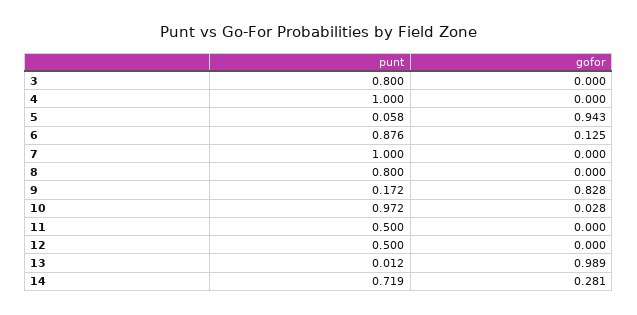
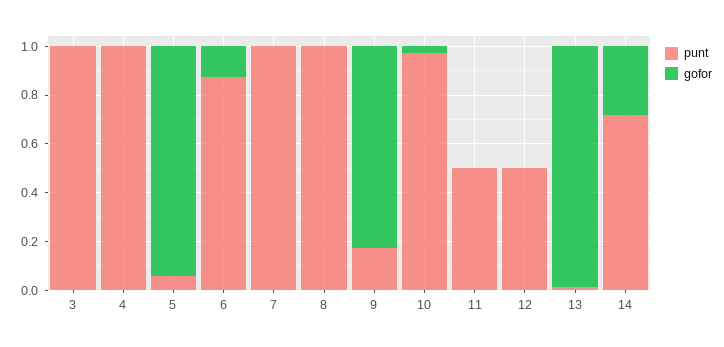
punt, 3: 0.8 -> 1
punt, 8: 0.8 -> 1

